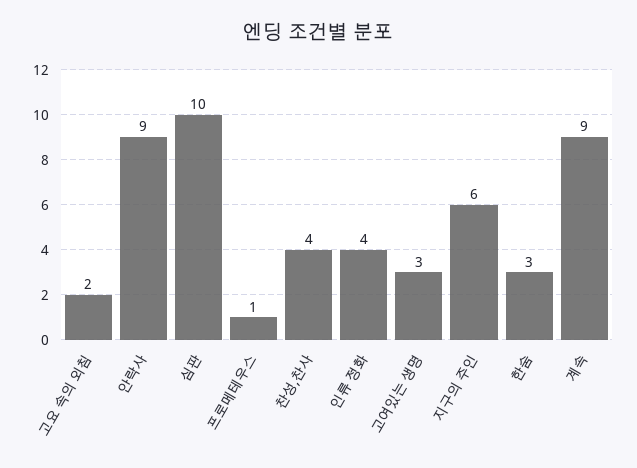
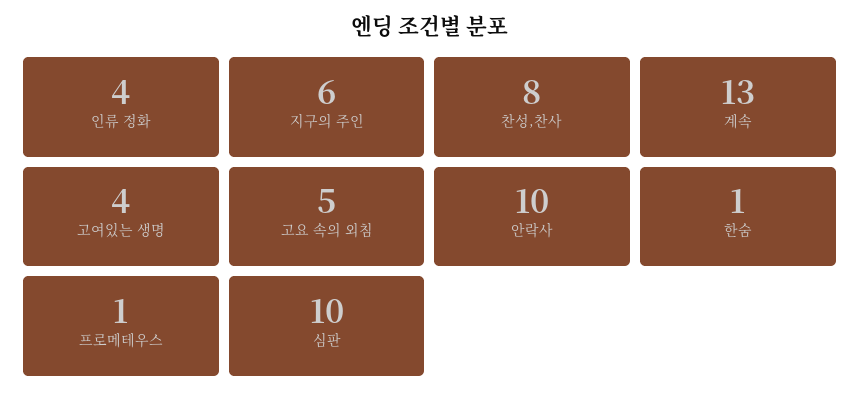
고요 속의 외침: 2 -> 5
안락사: 9 -> 10
찬성,찬사: 4 -> 8
고여있는 생명: 3 -> 4
한숨: 3 -> 1
계속: 9 -> 13

